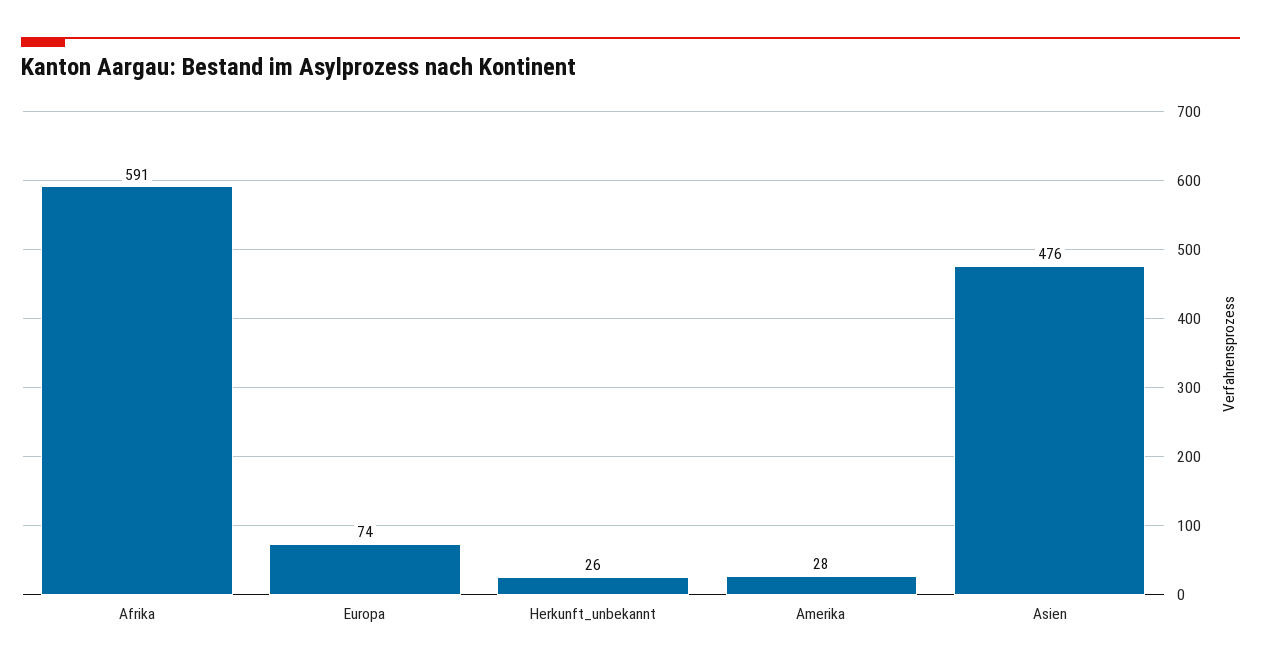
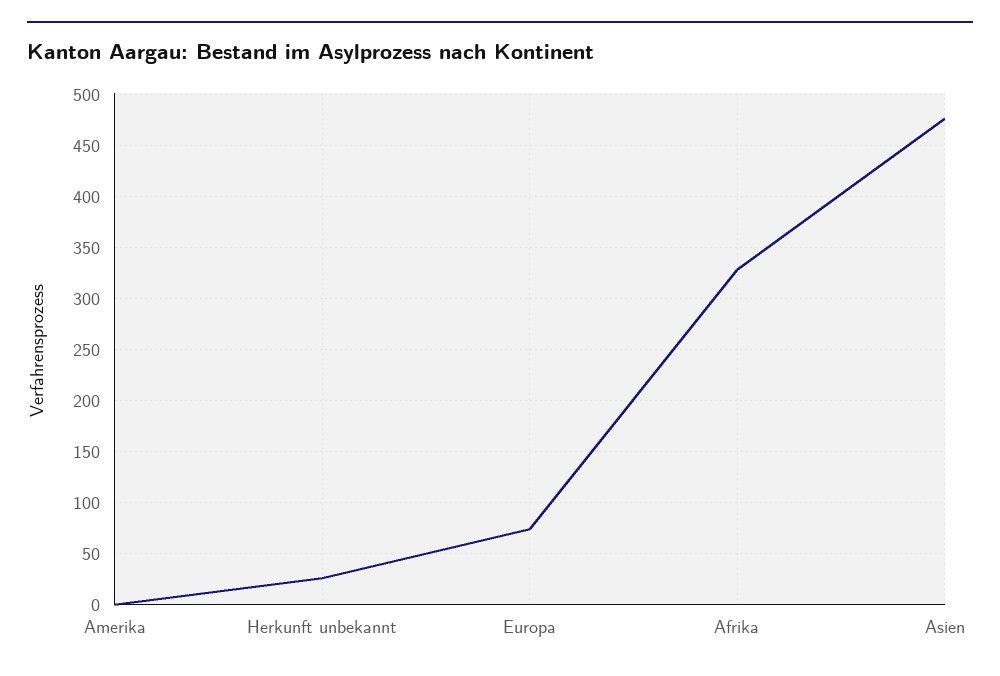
Afrika: 591 -> 330
Amerika: 28 -> 0

